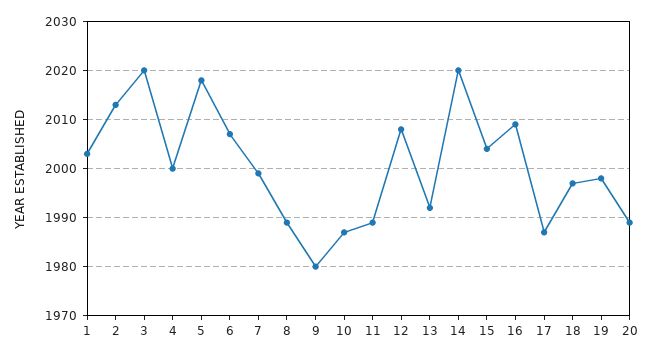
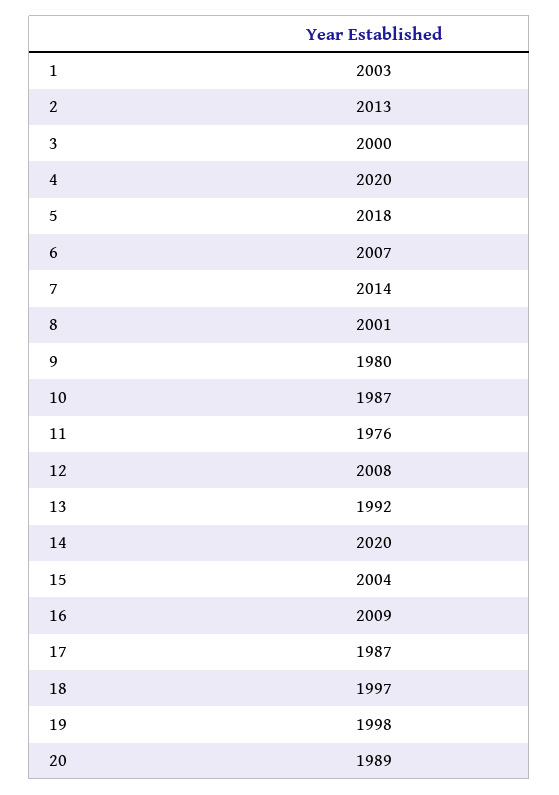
3: 2020 -> 2000
4: 2000 -> 2020
7: 2000 -> 2014
8: 1990 -> 2001
11: 1990 -> 1976

